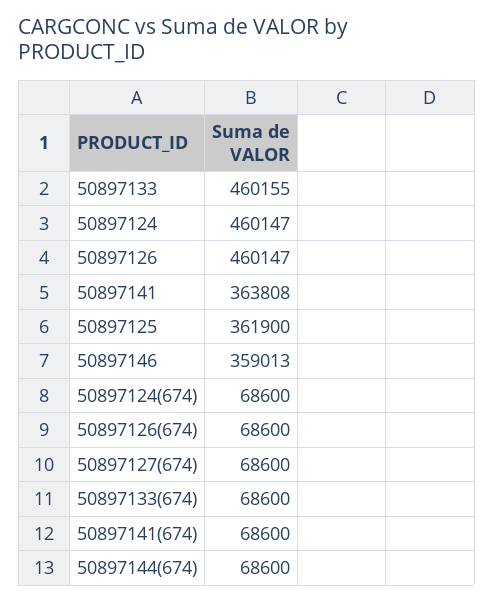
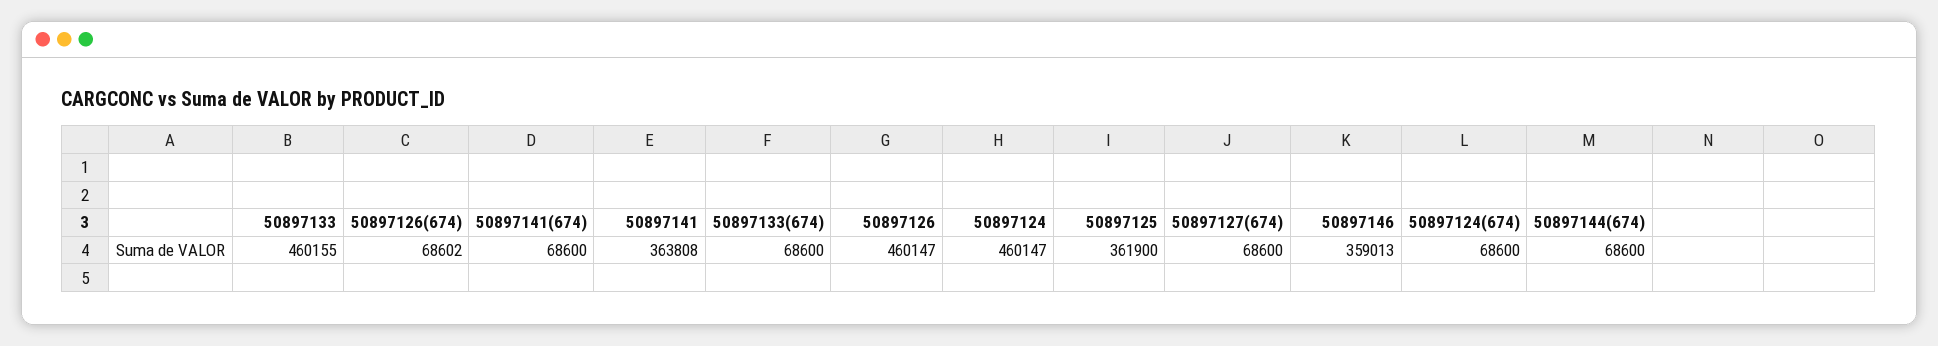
50897126(674): 68600 -> 68602

